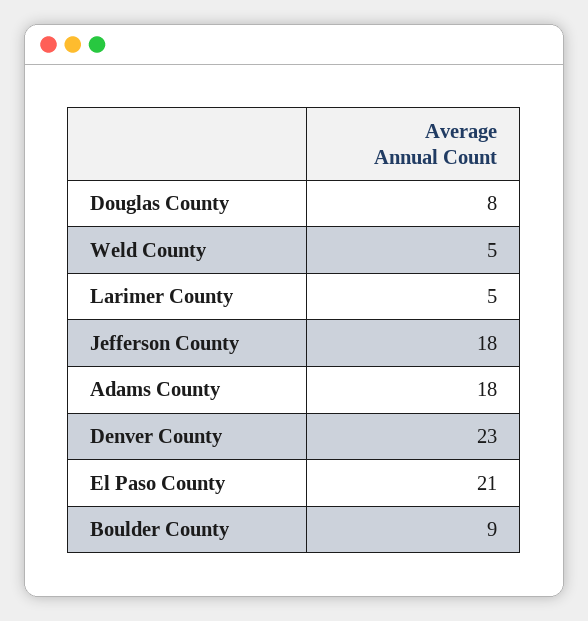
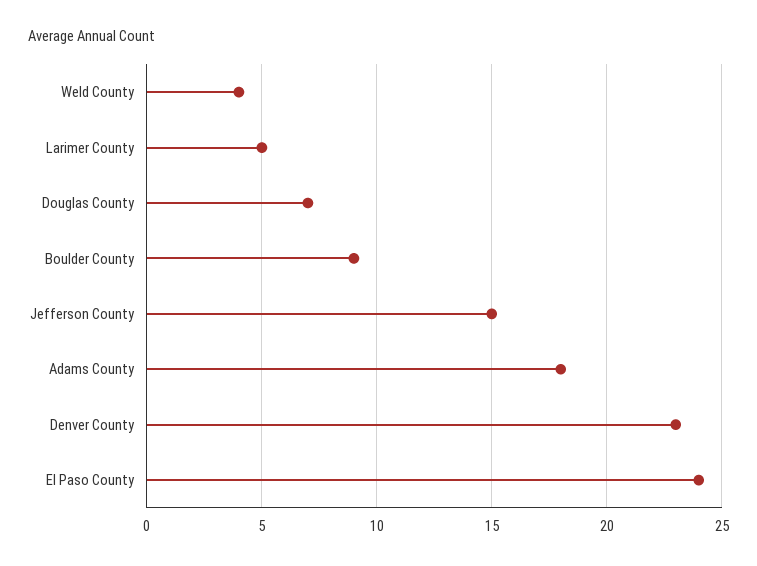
Douglas County: 8 -> 7
Weld County: 5 -> 4
Jefferson County: 18 -> 15
El Paso County: 21 -> 24

